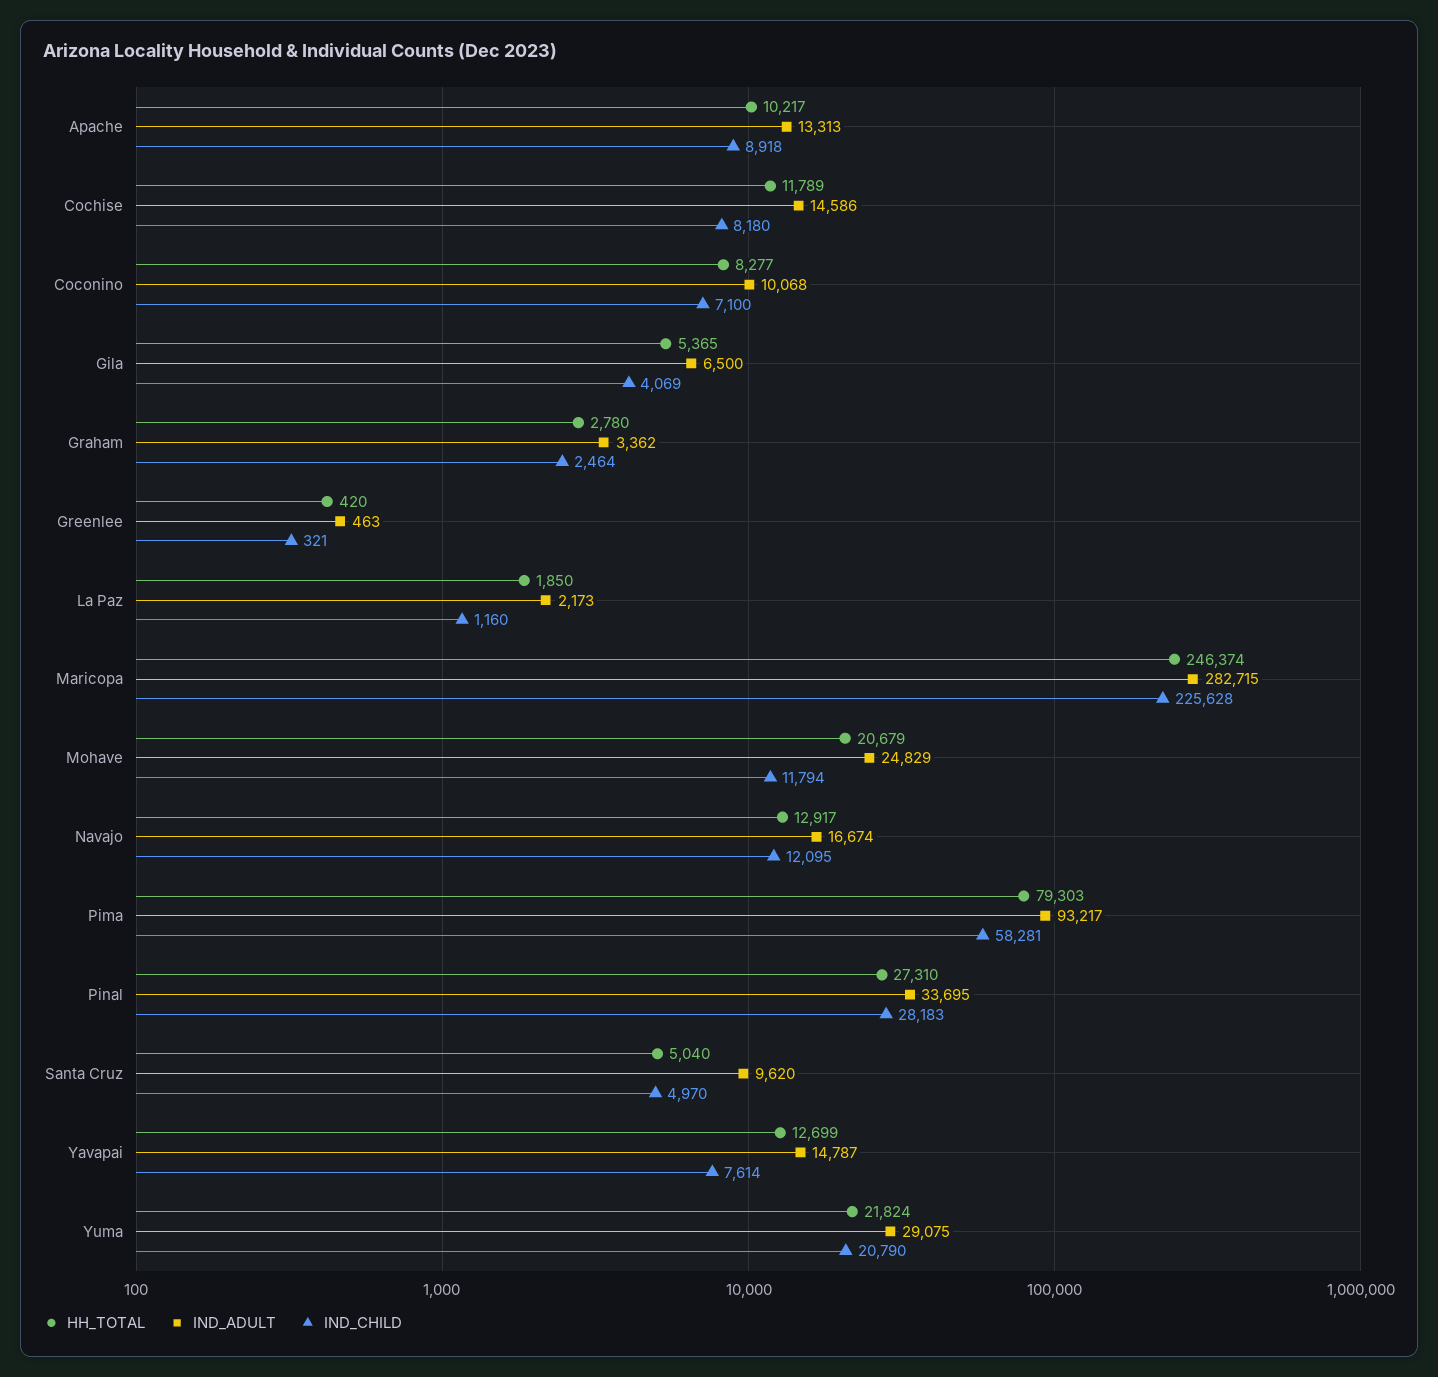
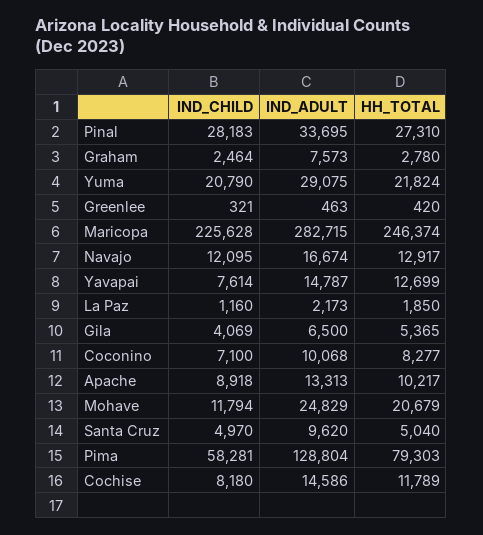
IND_ADULT, Graham: 3362 -> 7573
IND_ADULT, Pima: 93217 -> 128804

